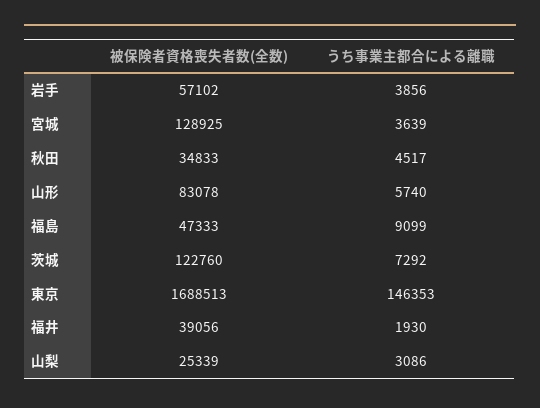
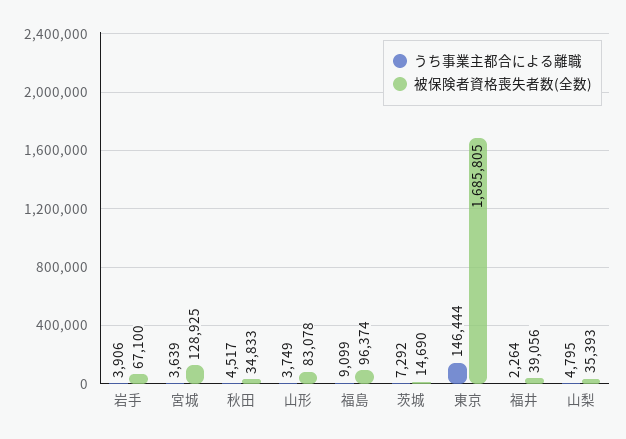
被保険者資格喪失者数(全数), 岩手: 57102 -> 67100
うち事業主都合による離職, 岩手: 3856 -> 3906
うち事業主都合による離職, 山形: 5740 -> 3749
被保険者資格喪失者数(全数), 福島: 47333 -> 96374
被保険者資格喪失者数(全数), 茨城: 122760 -> 14690
被保険者資格喪失者数(全数), 東京: 1688513 -> 1685805
うち事業主都合による離職, 東京: 146353 -> 146444
うち事業主都合による離職, 福井: 1930 -> 2264
被保険者資格喪失者数(全数), 山梨: 25339 -> 35393
うち事業主都合による離職, 山梨: 3086 -> 4795

